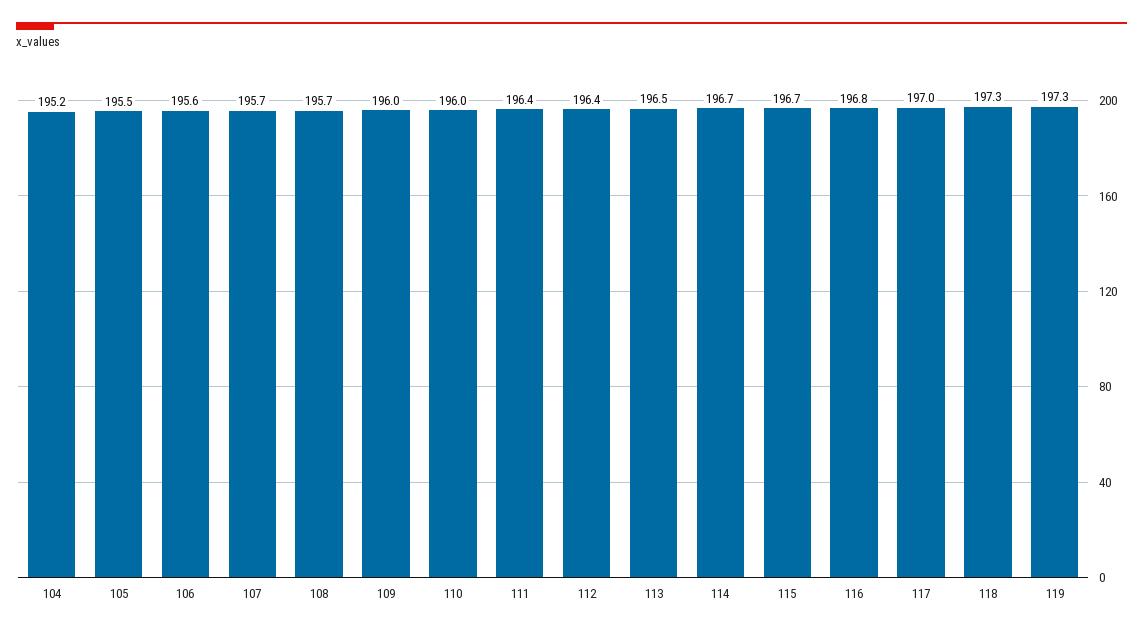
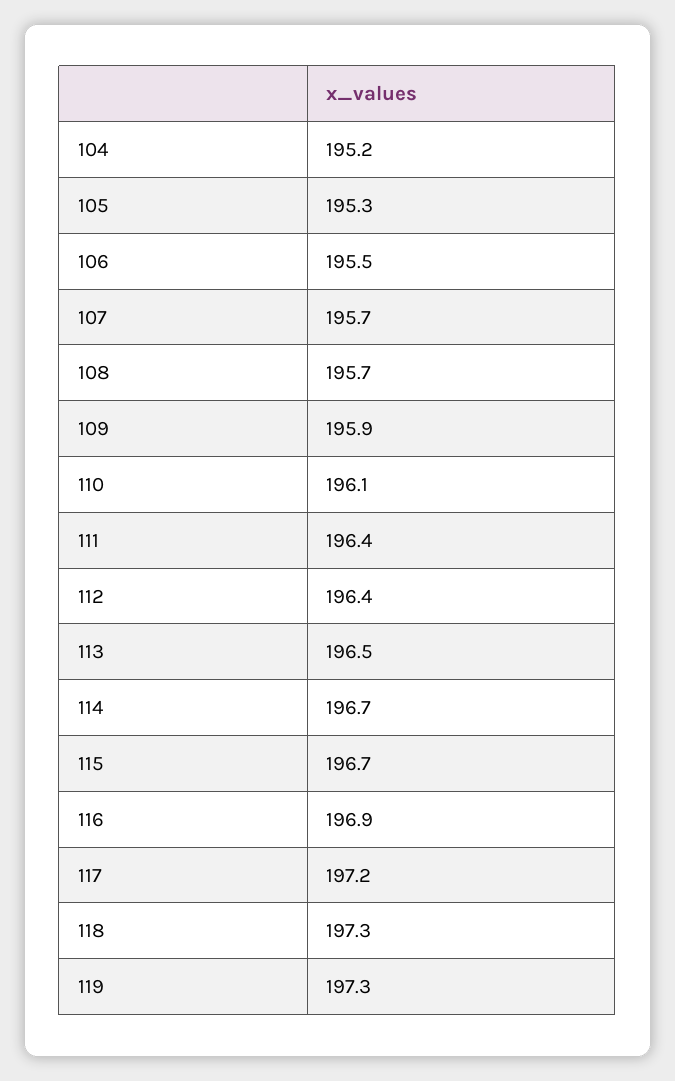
105: 195.5 -> 195.3
106: 195.6 -> 195.5
109: 196 -> 195.9
110: 196 -> 196.1
116: 196.8 -> 196.9
117: 197 -> 197.2

